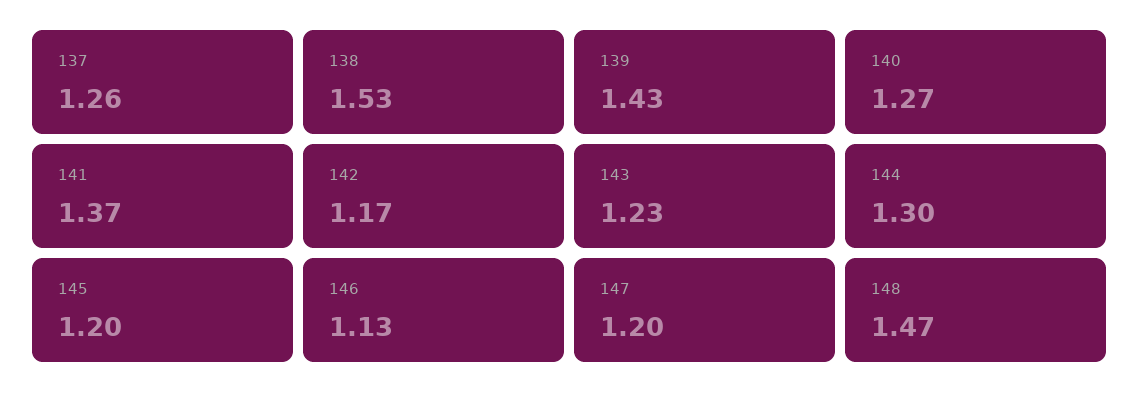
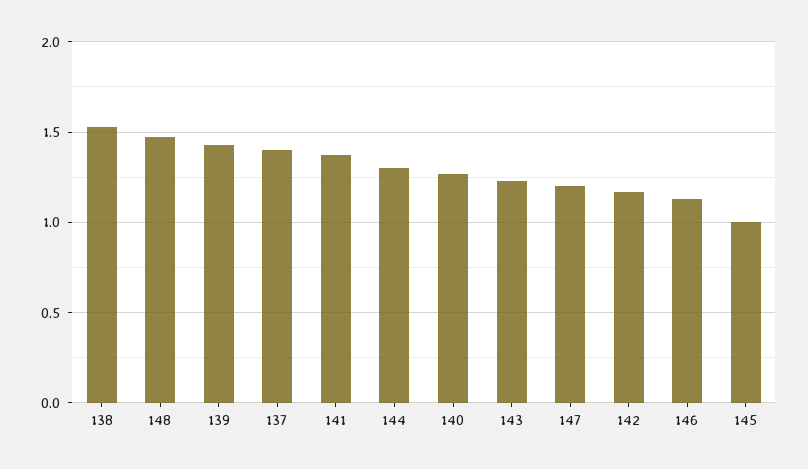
137: 1.26 -> 1.4
145: 1.2 -> 1

